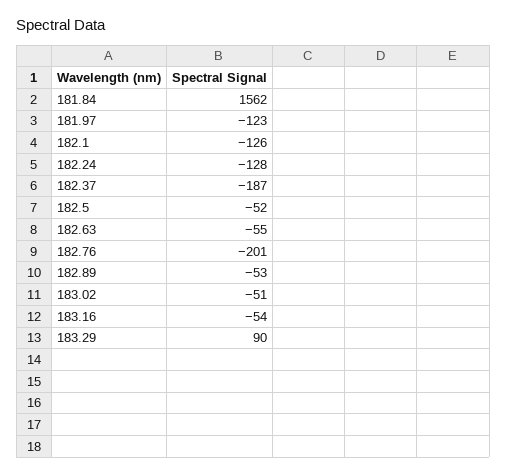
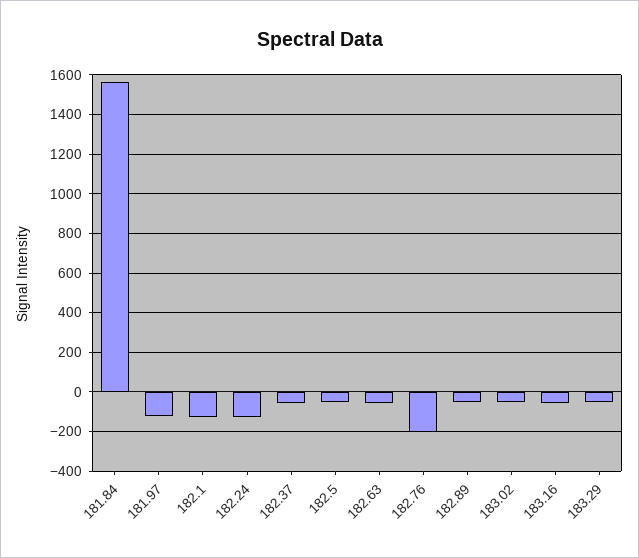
182.37: -187 -> -50
183.29: 90 -> -50

